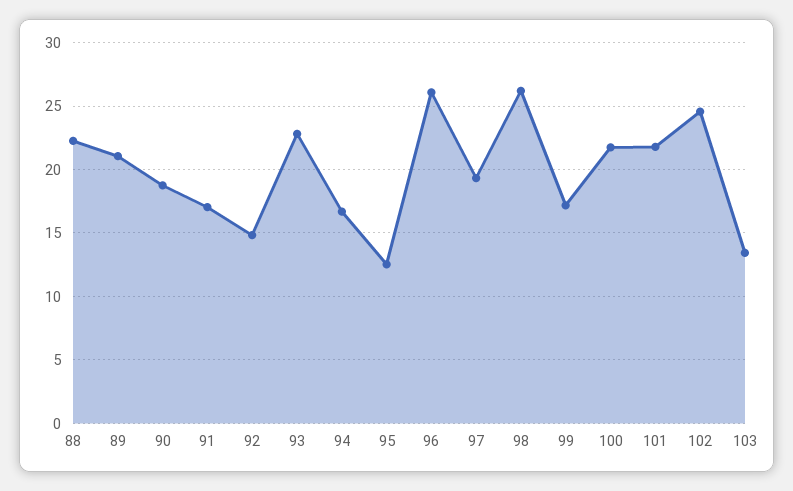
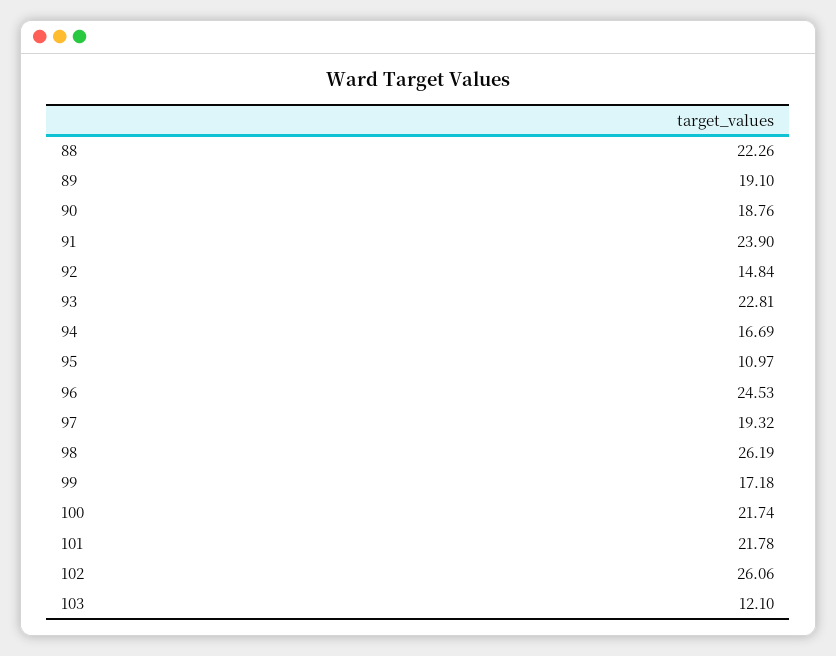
89: 21 -> 19.1
91: 17 -> 23.9
95: 12.5 -> 10.97
96: 26 -> 24.53
102: 24.5 -> 26.06
103: 13.5 -> 12.1

